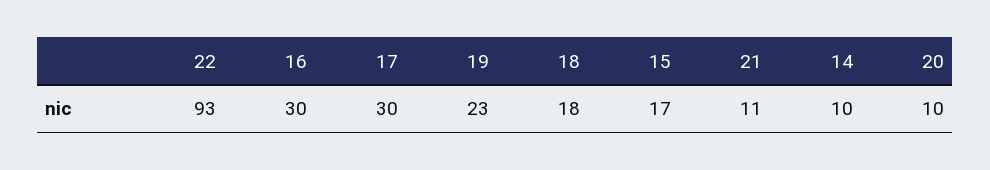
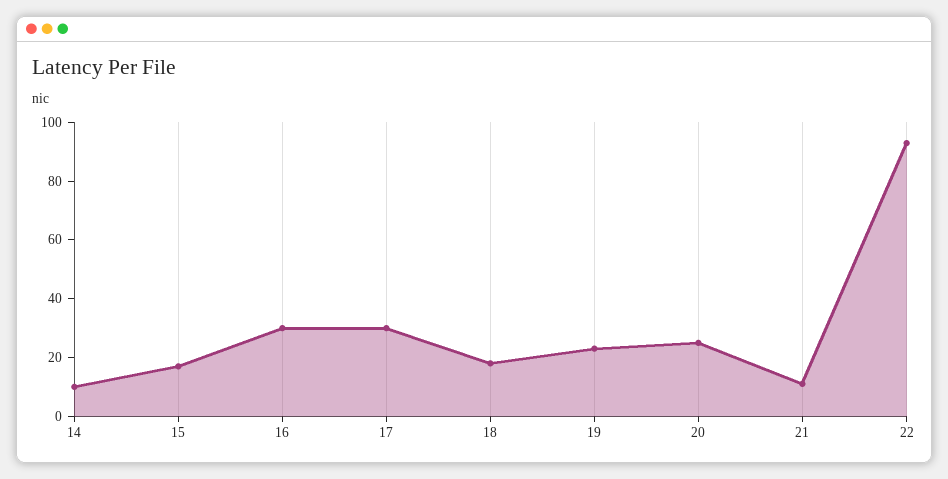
20: 10 -> 25

